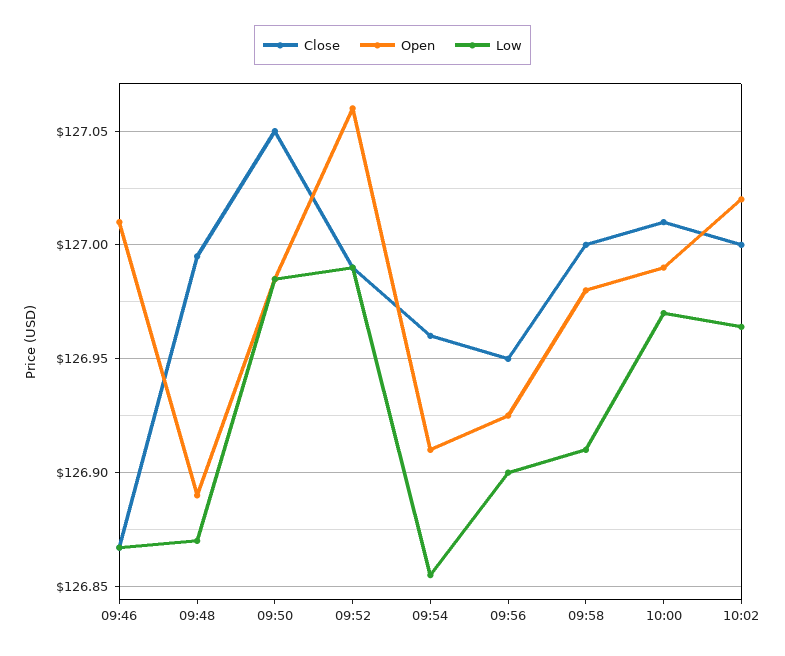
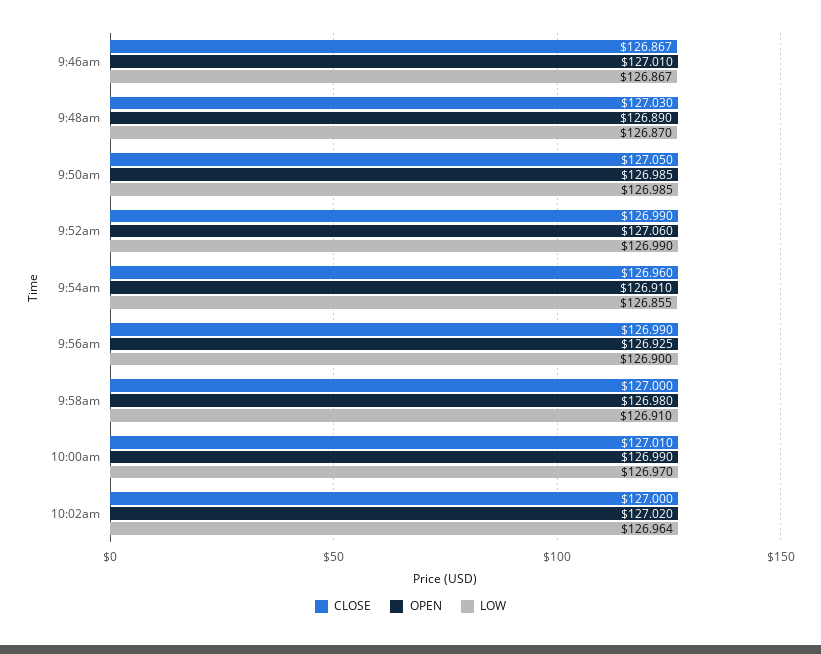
Close, 09:48: 126.995 -> 127.03
Close, 09:56: 126.95 -> 126.99

